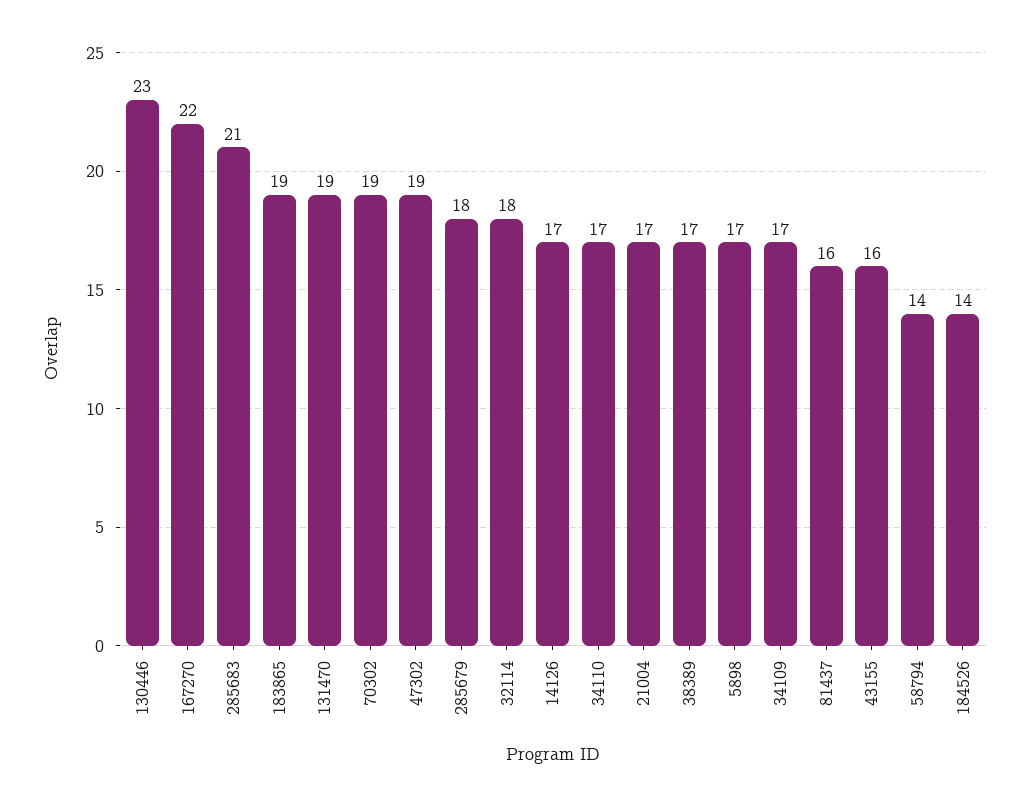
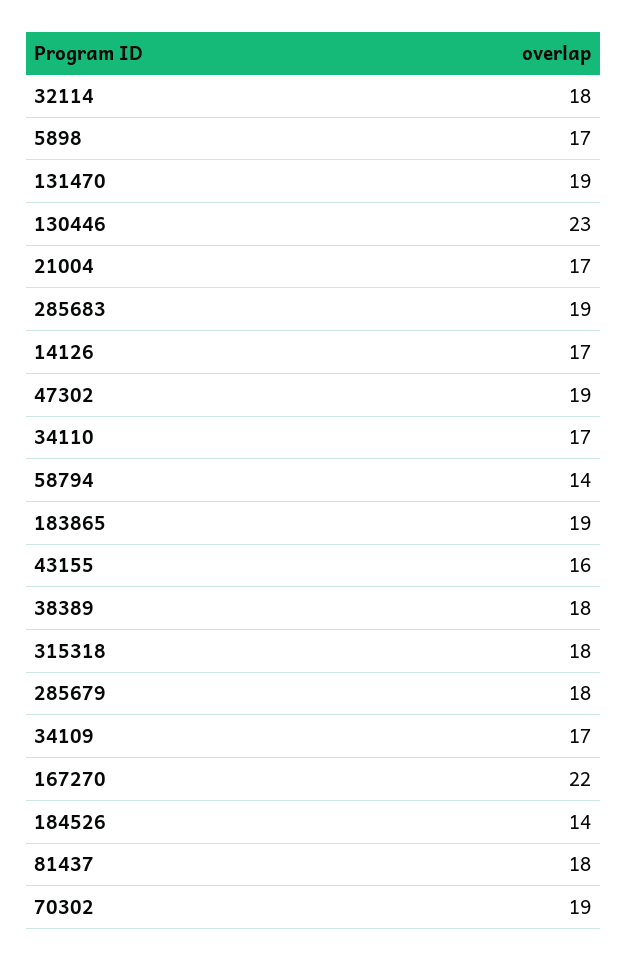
285683: 21 -> 19
38389: 17 -> 18
81437: 16 -> 18
315318: none -> 18

